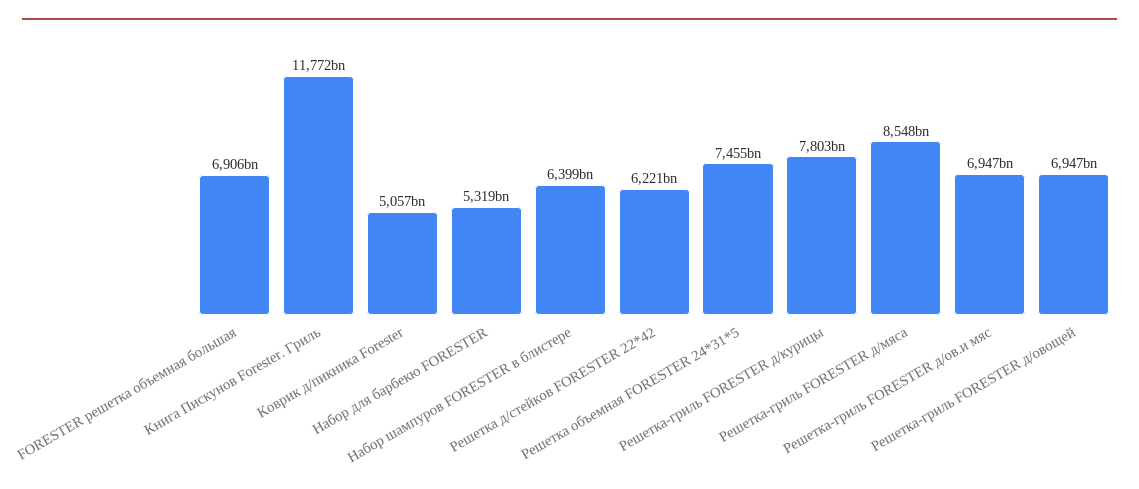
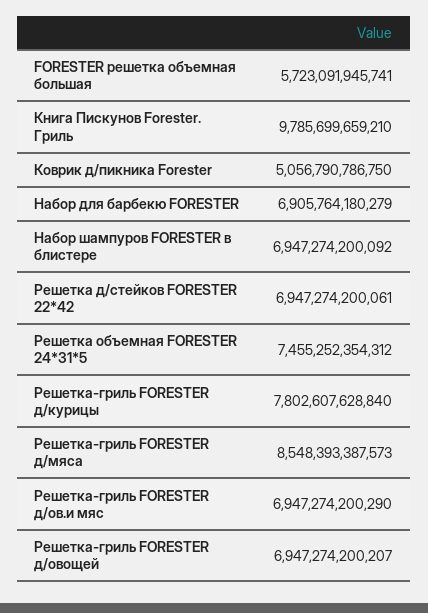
FORESTER решетка объемная большая: 6906000000000 -> 5723091945741
Книга Пискунов Forester. Гриль: 11772000000000 -> 9785699659210
Набор для барбекю FORESTER: 5319000000000 -> 6905764180279
Набор шампуров FORESTER в блистере: 6399000000000 -> 6947274200092
Решетка д/стейков FORESTER 22*42: 6221000000000 -> 6947274200061

